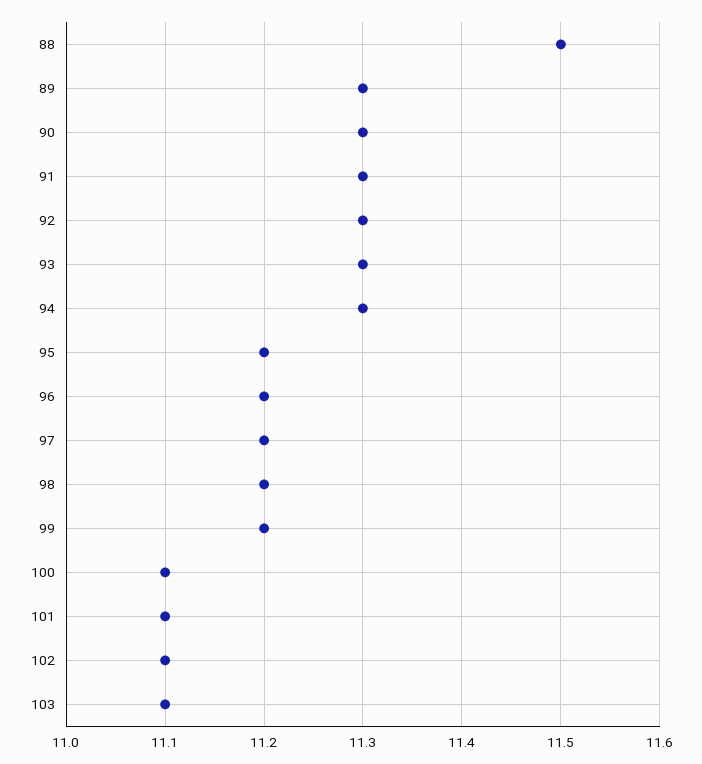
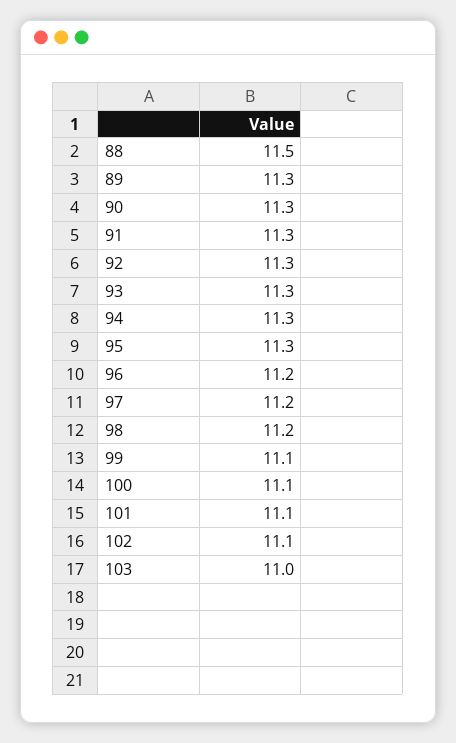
95: 11.2 -> 11.3
99: 11.2 -> 11.1
103: 11.1 -> 11

